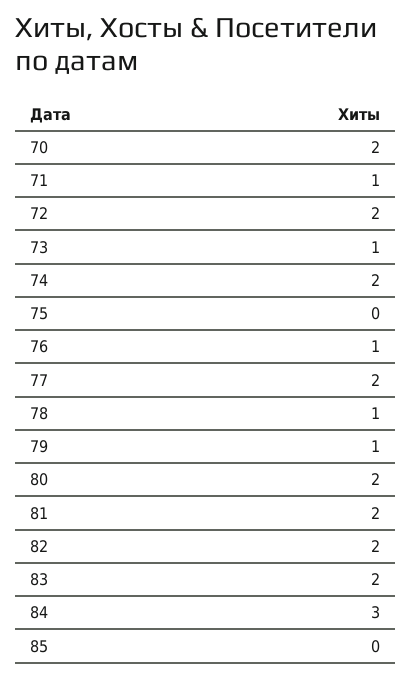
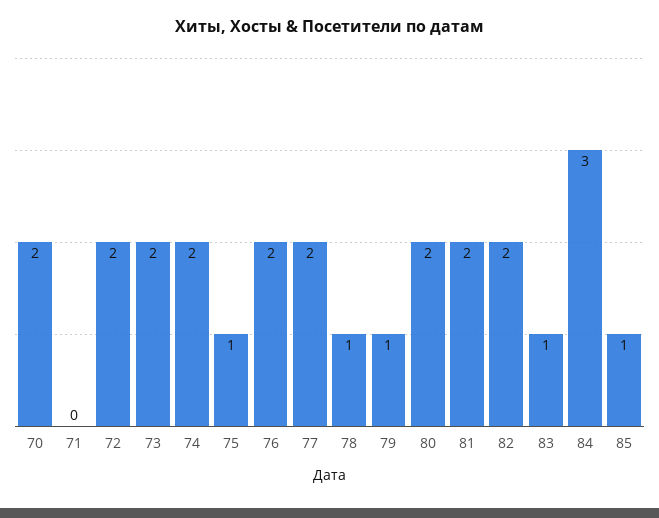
71: 1 -> 0
73: 1 -> 2
75: 0 -> 1
76: 1 -> 2
83: 2 -> 1
85: 0 -> 1

